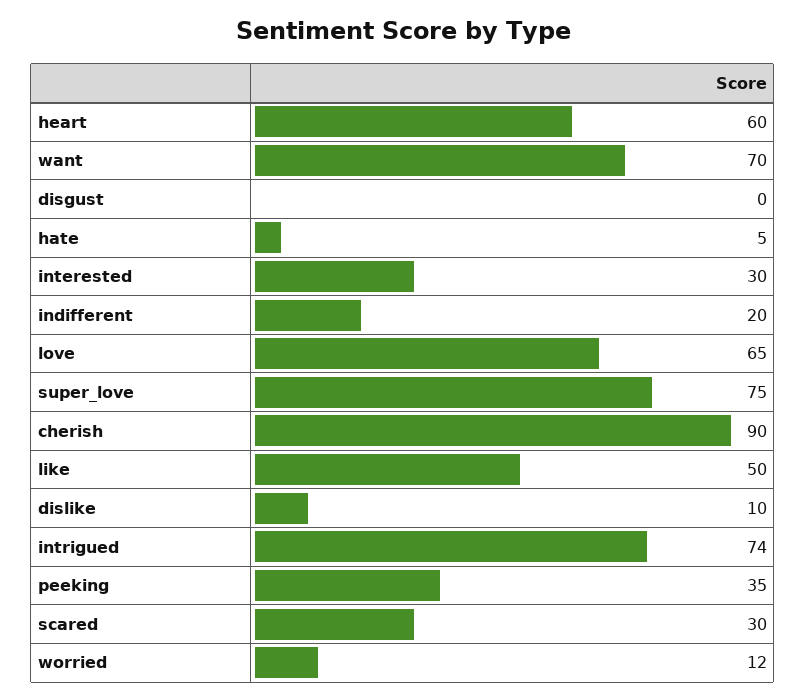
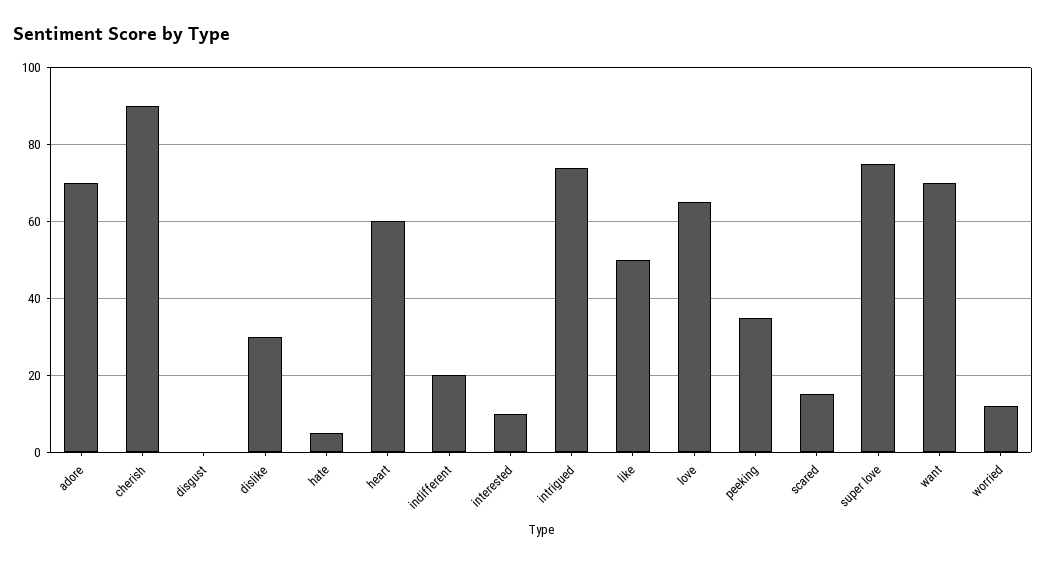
interested: 30 -> 10
dislike: 10 -> 30
scared: 30 -> 15
adore: none -> 70

